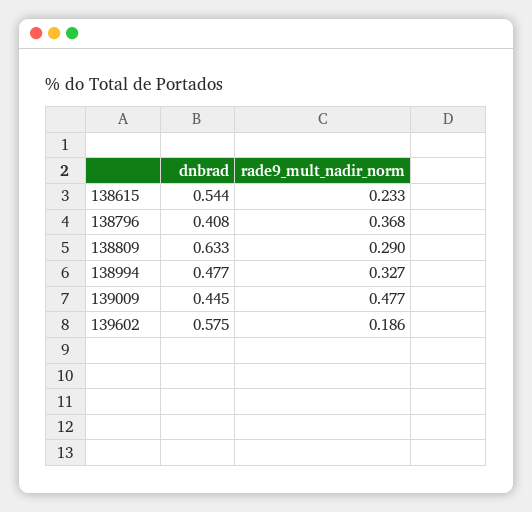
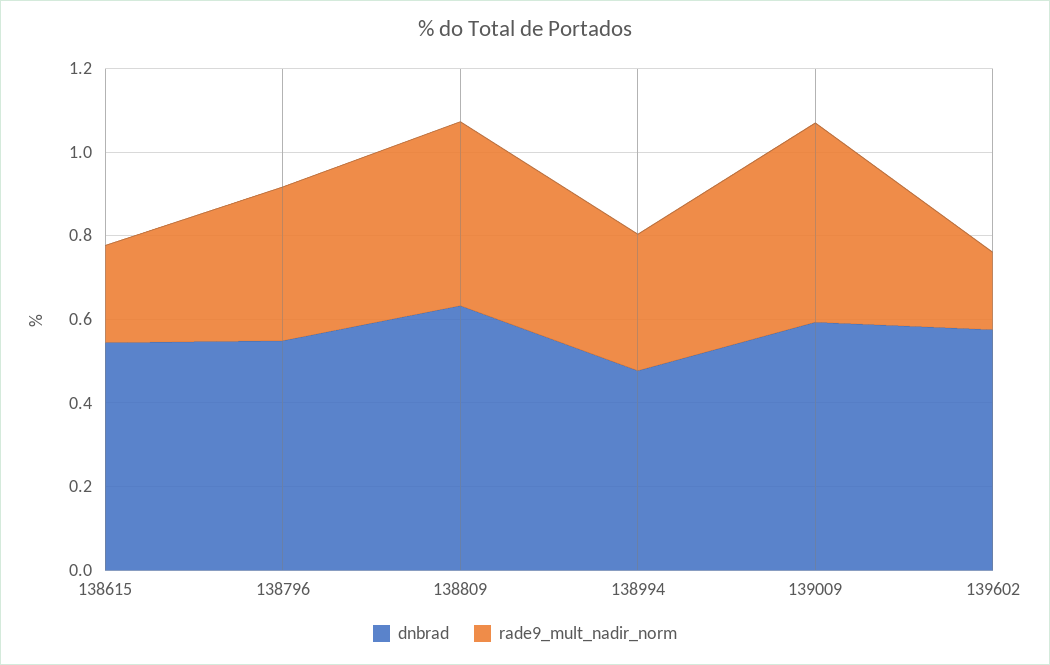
dnbrad, 138796: 0.408 -> 0.55
rade9_mult_nadir_norm, 138809: 0.29 -> 0.45
dnbrad, 139009: 0.445 -> 0.6

